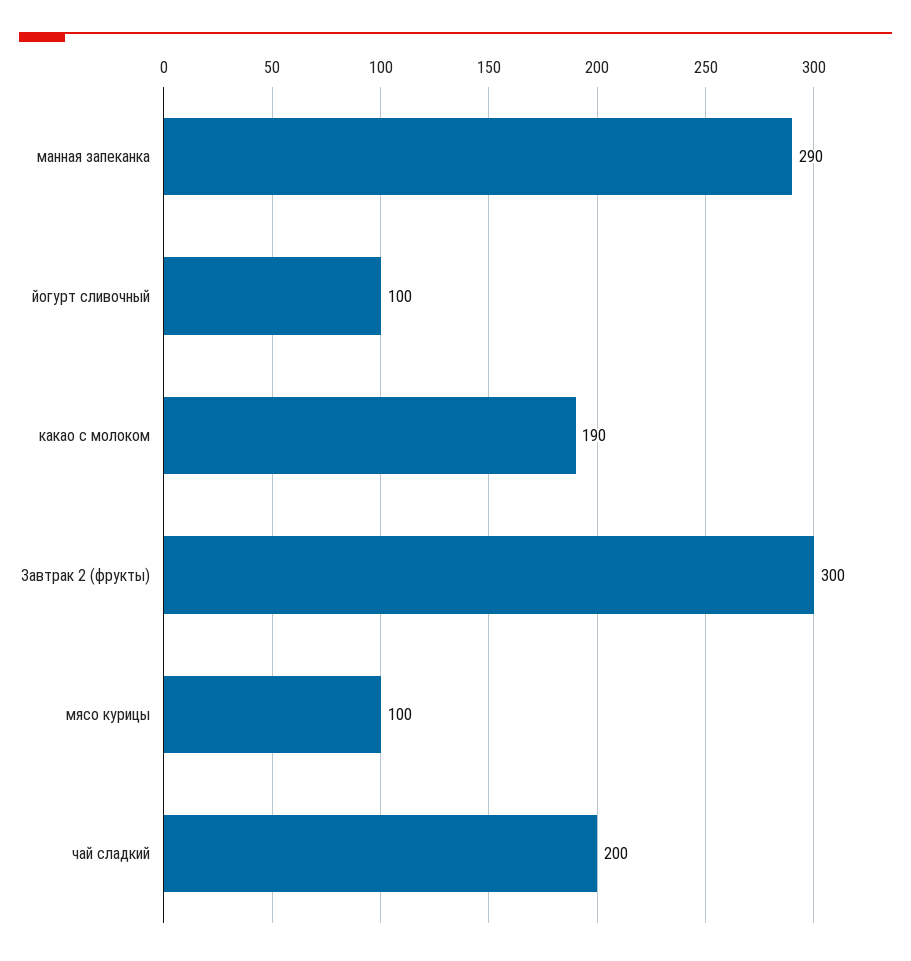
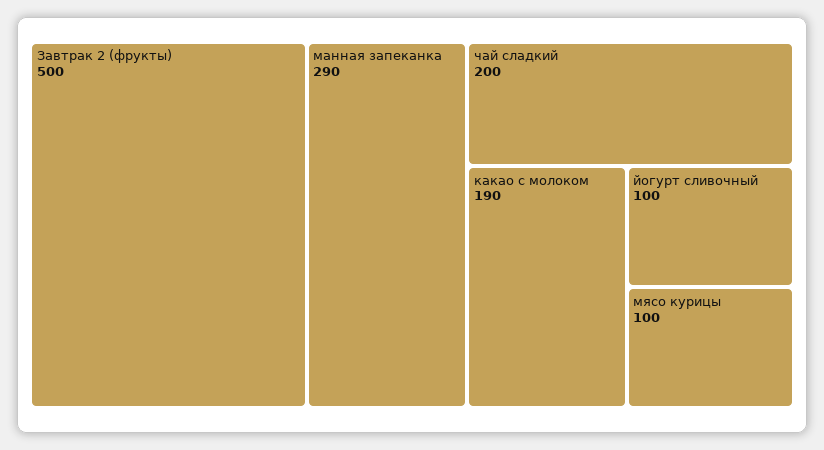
Завтрак 2 (фрукты): 300 -> 500

